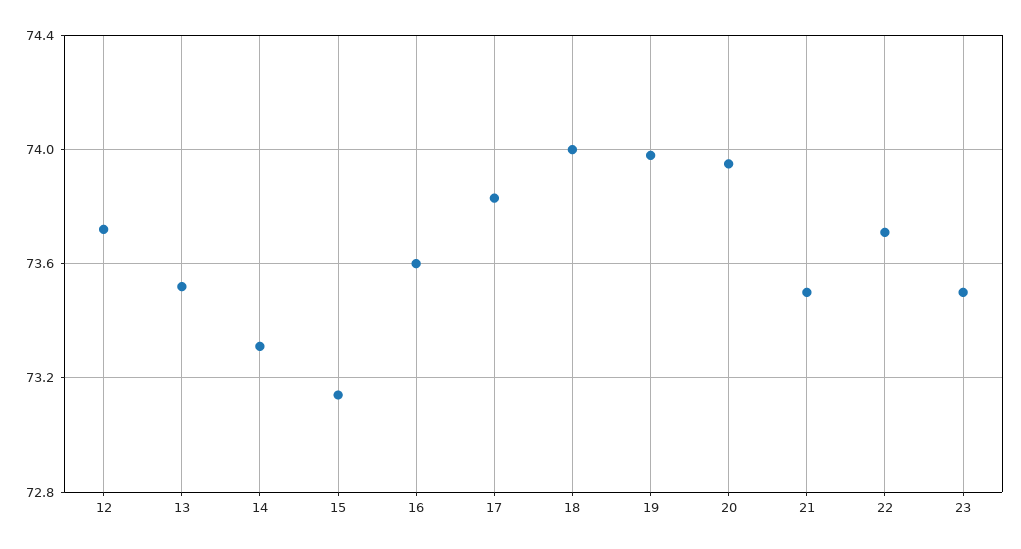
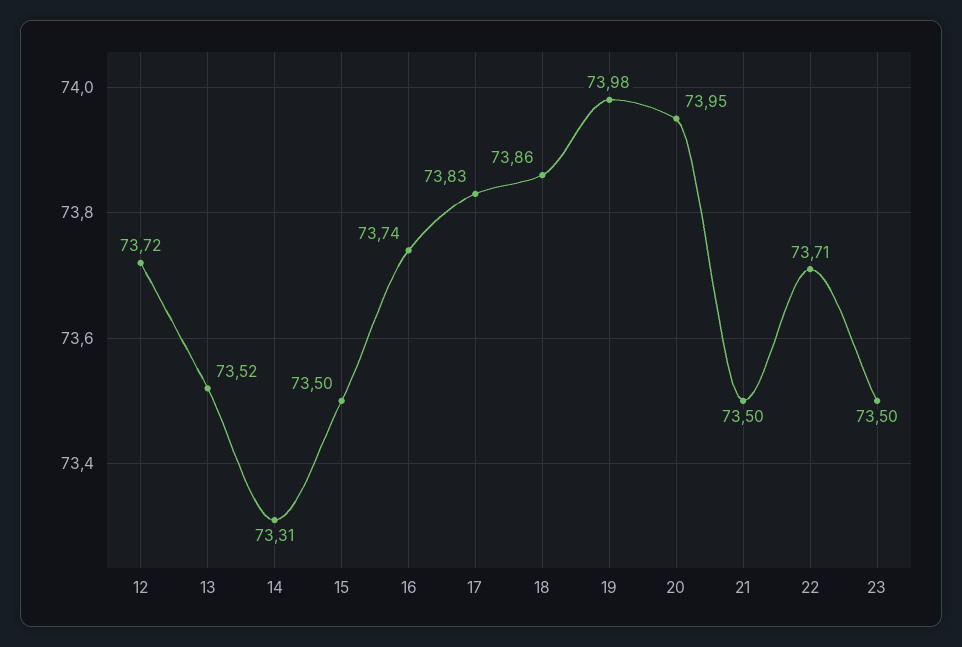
15: 73.15 -> 73.5
16: 73.6 -> 73.74
18: 74 -> 73.86

